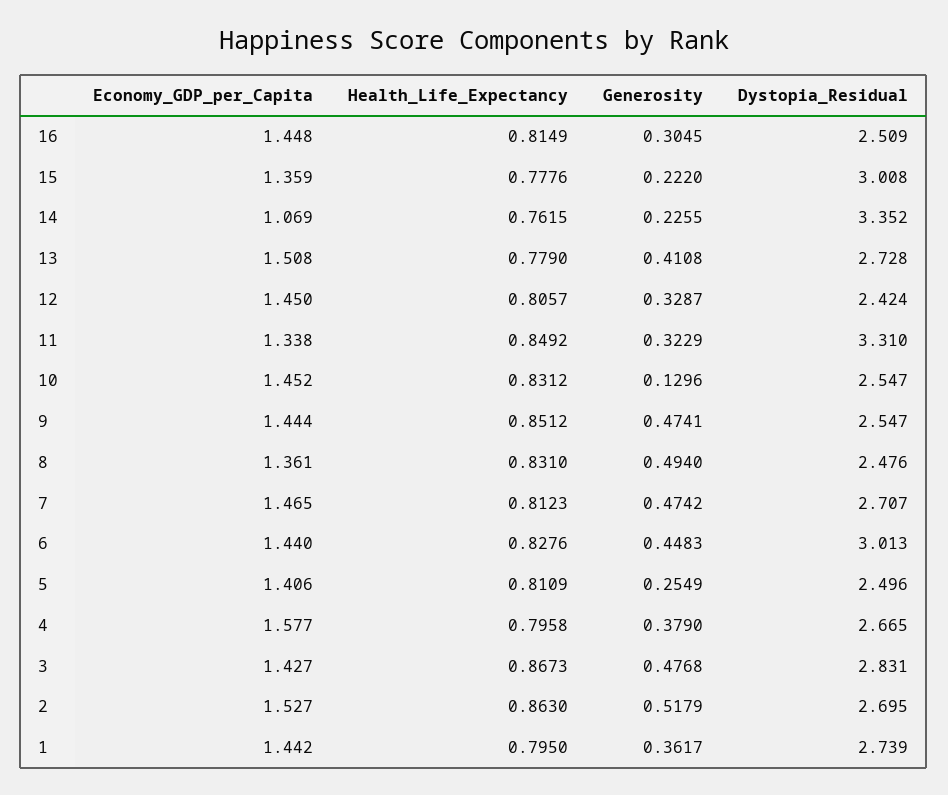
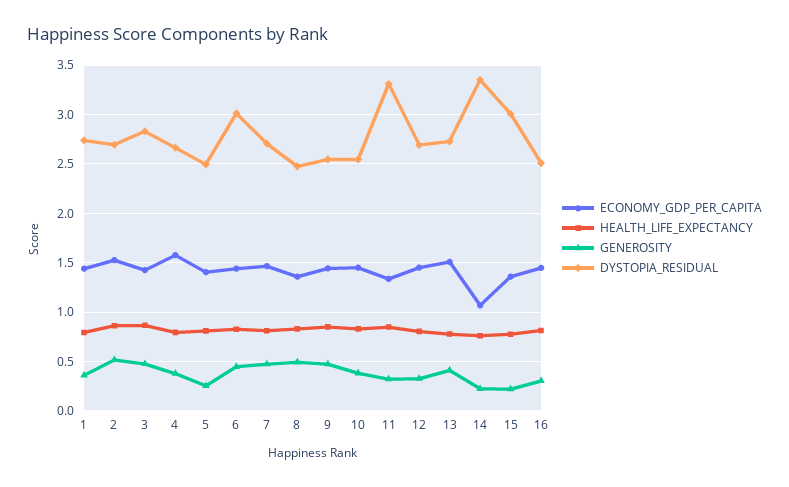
Dystopia_Residual, 12: 2.424 -> 2.7
Generosity, 10: 0.1296 -> 0.4

